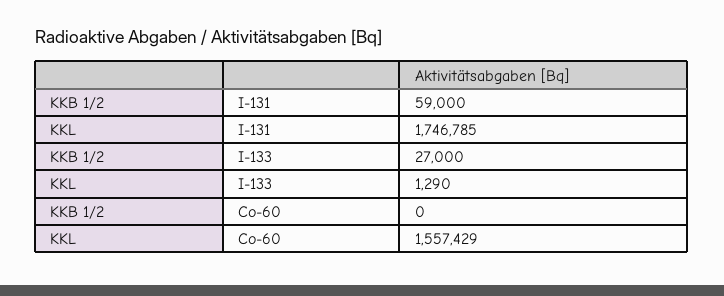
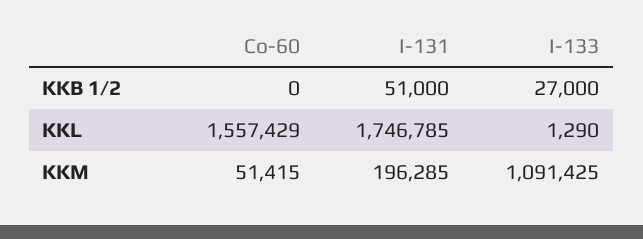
KKB 1/2, I-131: 59000 -> 51000
KKM, Co-60: none -> 51415
KKM, I-131: none -> 196285
KKM, I-133: none -> 1091425

